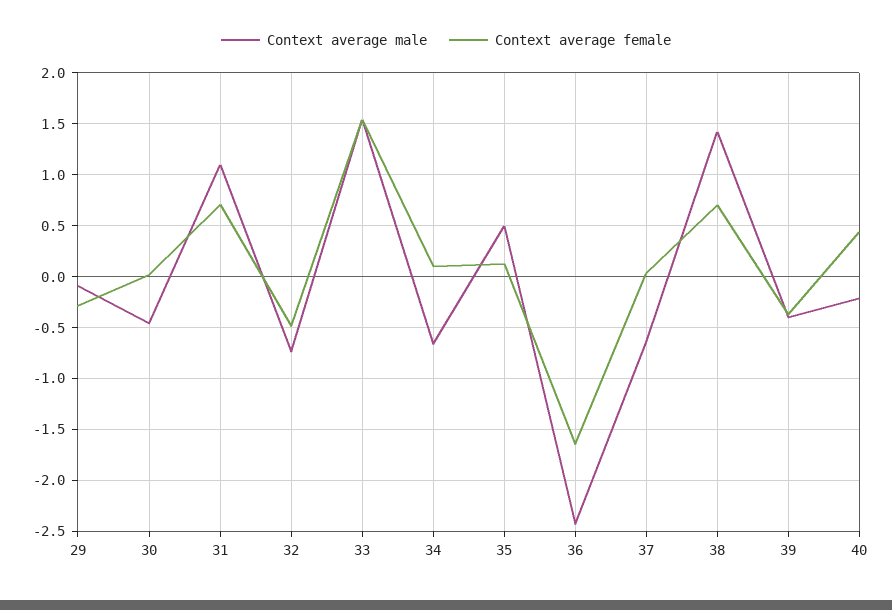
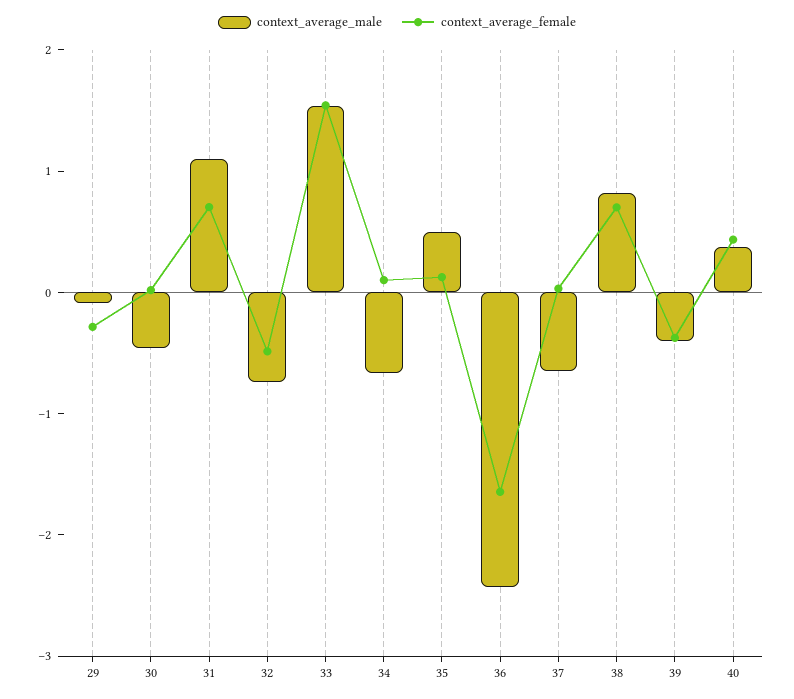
Context average male, 38: 1.4 -> 0.8
Context average male, 40: -0.2 -> 0.4

